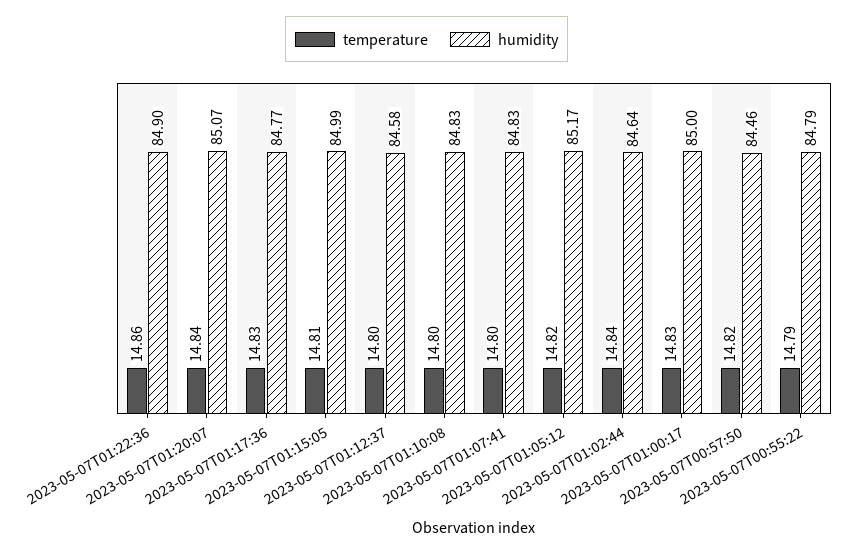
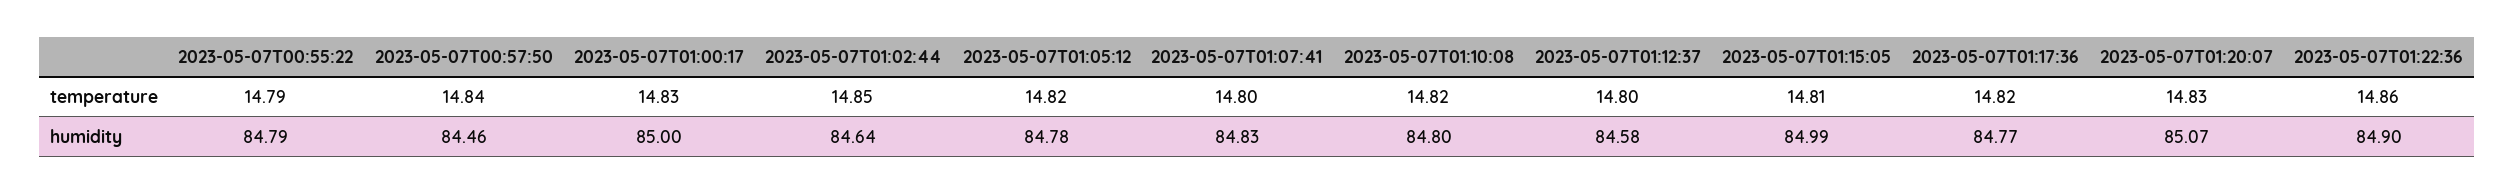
temperature, 2023-05-07T01:20:07: 14.84 -> 14.83
temperature, 2023-05-07T01:17:36: 14.83 -> 14.82
temperature, 2023-05-07T01:10:08: 14.8 -> 14.82
humidity, 2023-05-07T01:10:08: 84.83 -> 84.8
humidity, 2023-05-07T01:05:12: 85.17 -> 84.78
temperature, 2023-05-07T01:02:44: 14.84 -> 14.85
temperature, 2023-05-07T00:57:50: 14.82 -> 14.84

